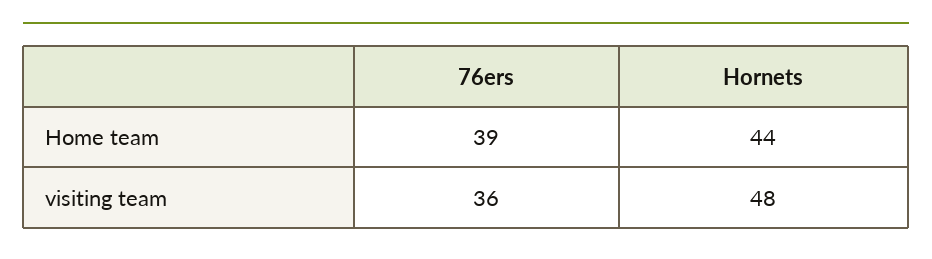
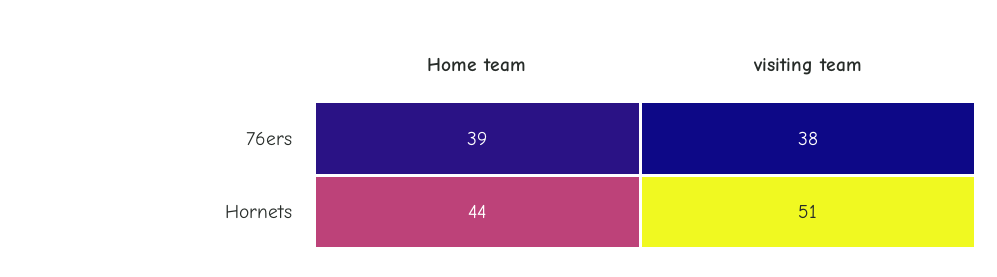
76ers, visiting team: 36 -> 38
Hornets, visiting team: 48 -> 51

